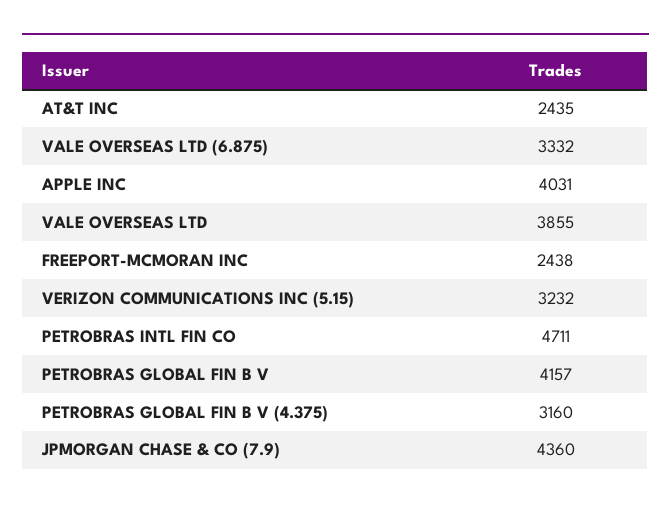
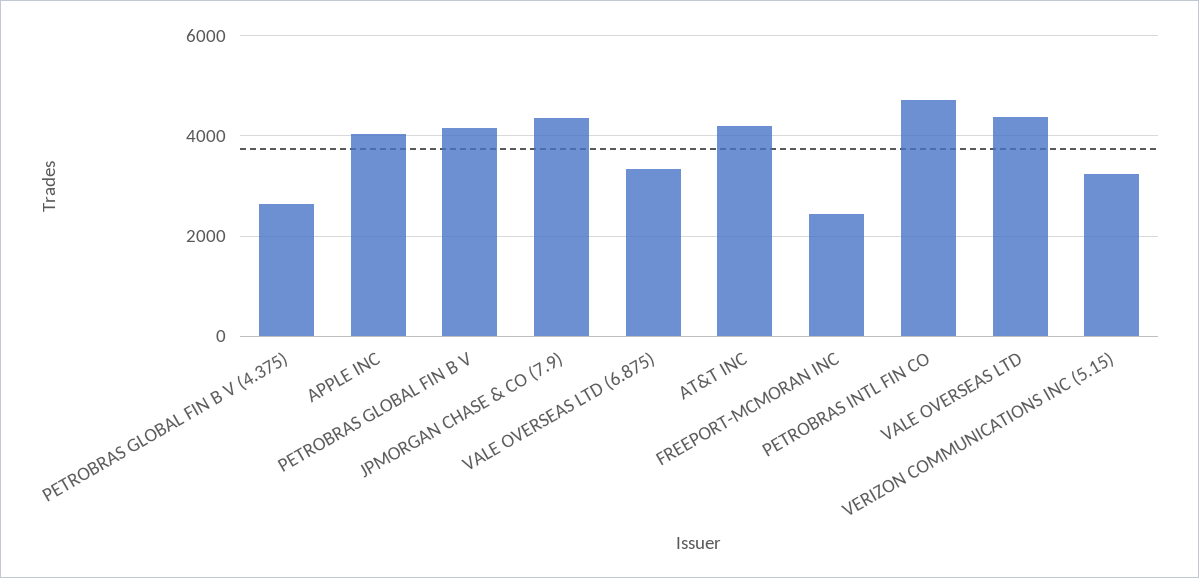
AT&T INC: 2435 -> 4200
VALE OVERSEAS LTD: 3855 -> 4400
PETROBRAS GLOBAL FIN B V (4.375): 3160 -> 2600

